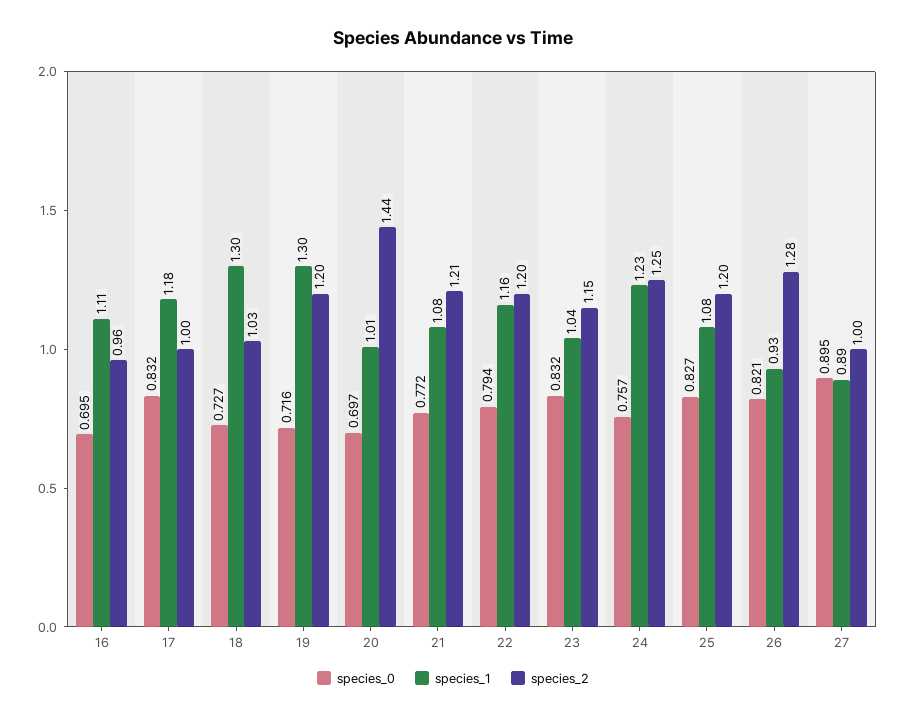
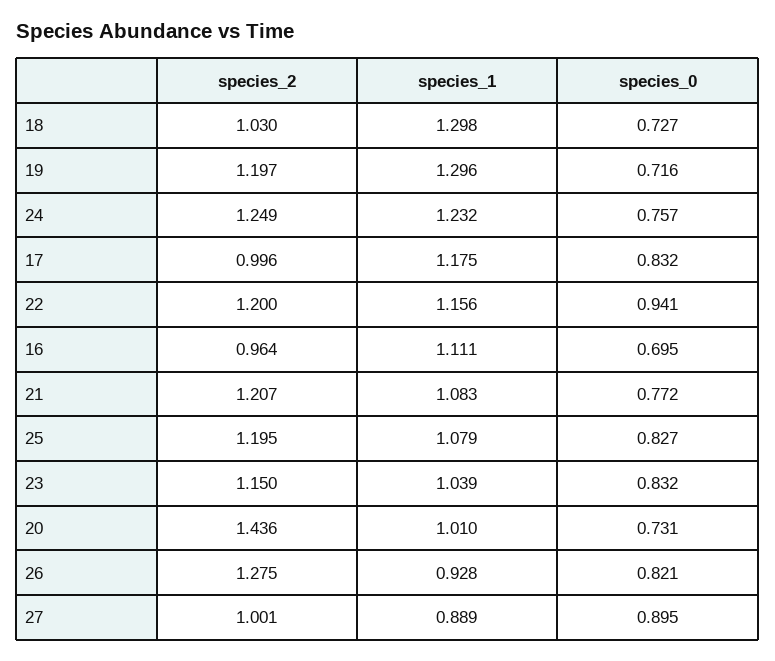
species_0, 20: 0.697 -> 0.731
species_0, 22: 0.794 -> 0.941

